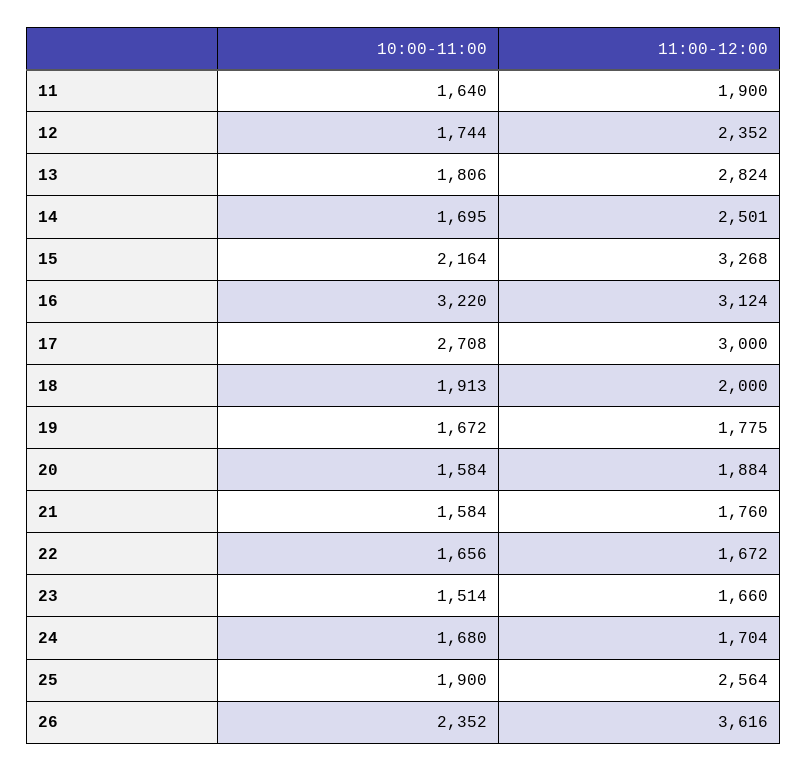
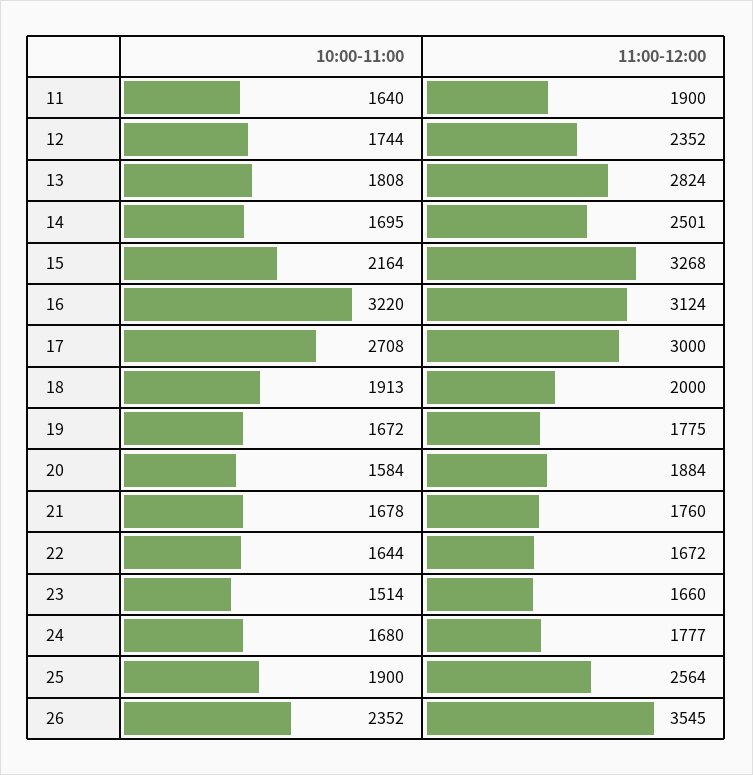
10:00-11:00, 13: 1806 -> 1808
10:00-11:00, 21: 1584 -> 1678
10:00-11:00, 22: 1656 -> 1644
11:00-12:00, 24: 1704 -> 1777
11:00-12:00, 26: 3616 -> 3545

